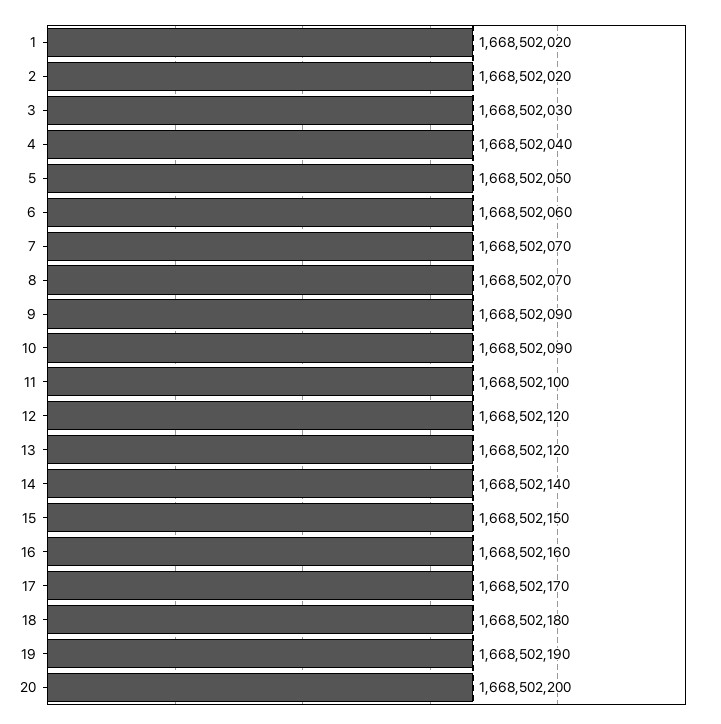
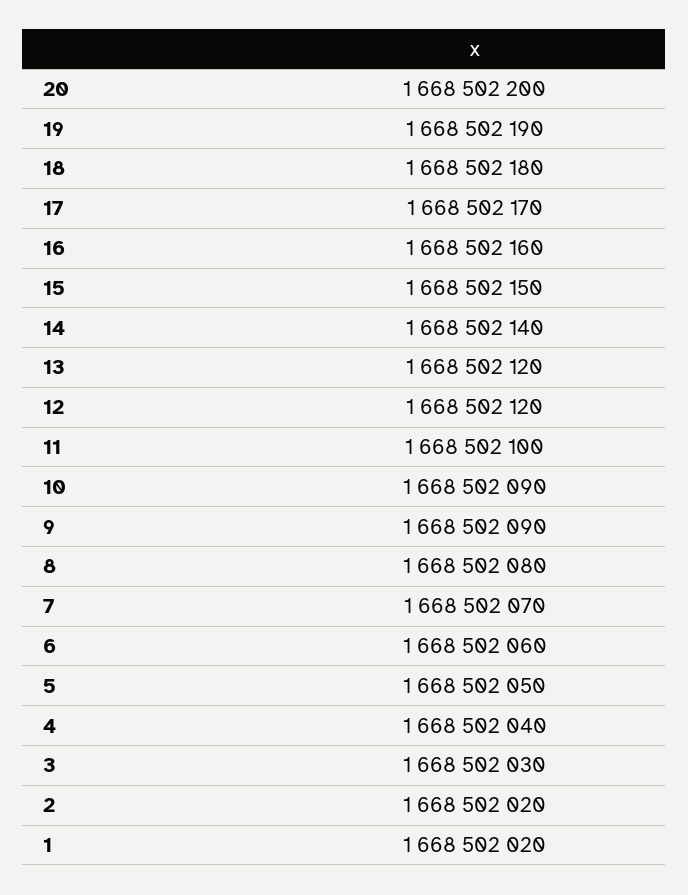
8: 1668502070 -> 1668502080

